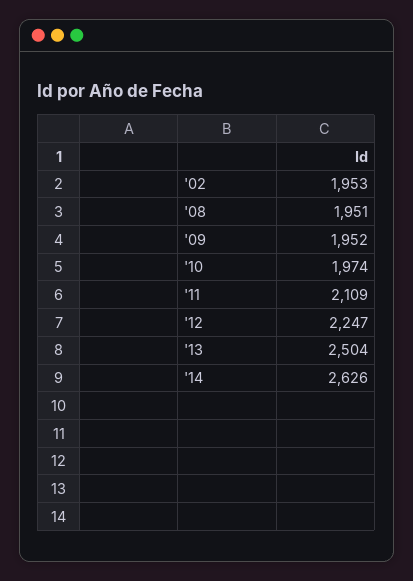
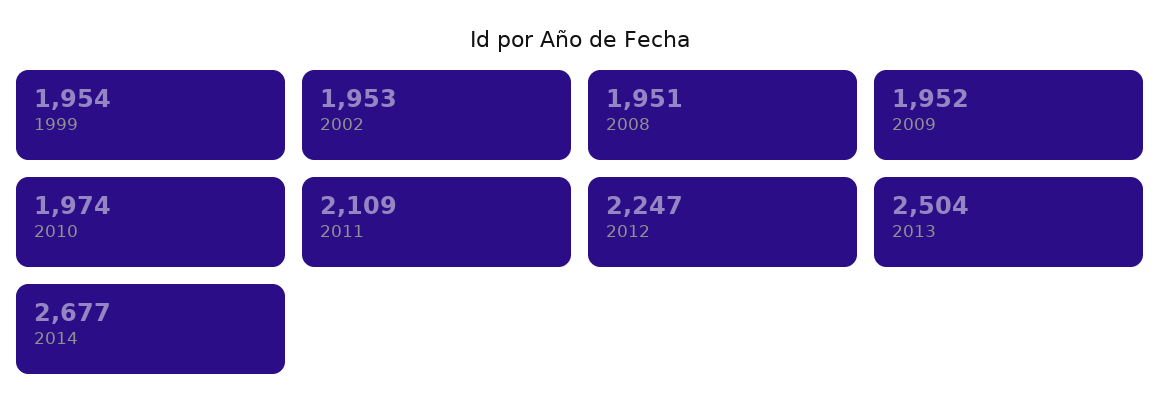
'14: 2626 -> 2677
1999: none -> 1954

